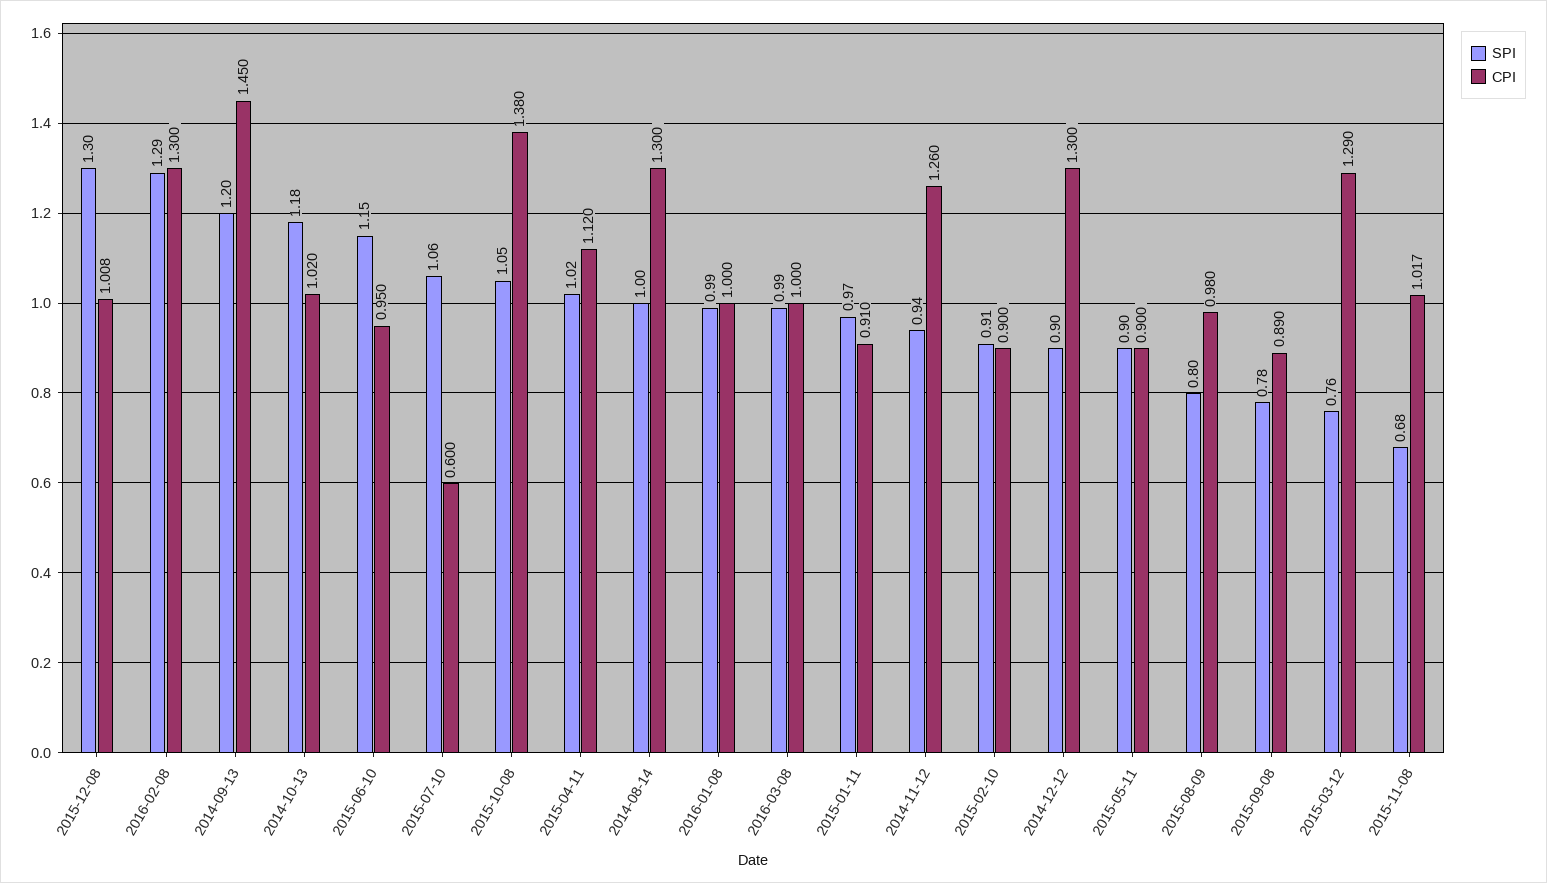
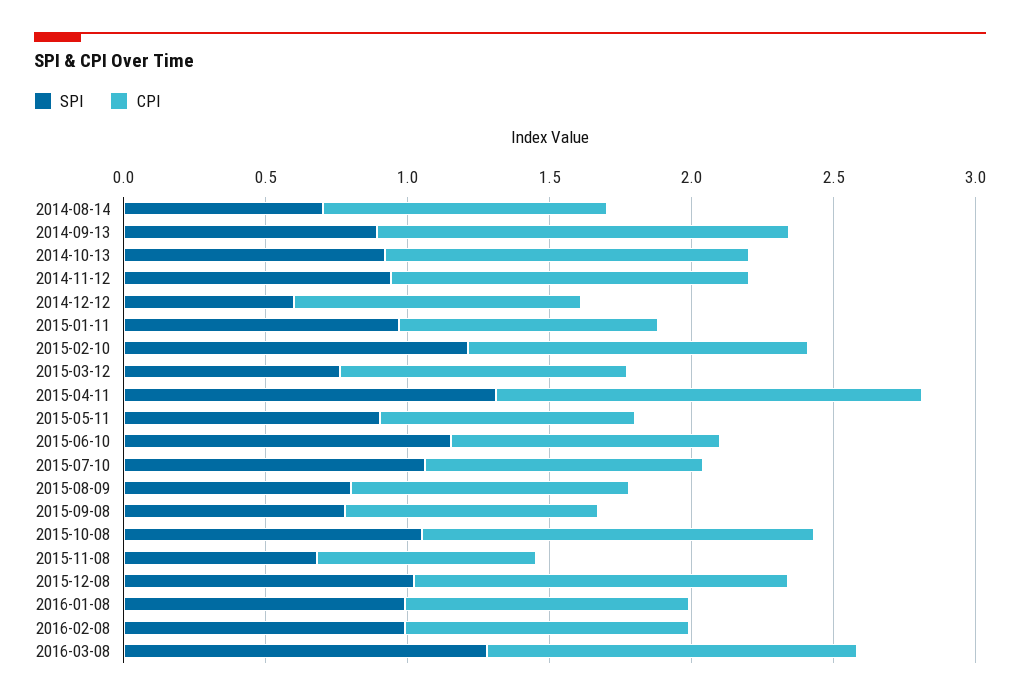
SPI, 2015-12-08: 1.3 -> 1
CPI, 2015-12-08: 1.008 -> 1.3
SPI, 2016-02-08: 1.29 -> 1
CPI, 2016-02-08: 1.3 -> 1
SPI, 2014-09-13: 1.2 -> 0.9
SPI, 2014-10-13: 1.18 -> 0.9
CPI, 2014-10-13: 1.02 -> 1.3
CPI, 2015-07-10: 0.6 -> 1
SPI, 2015-04-11: 1.02 -> 1.3
CPI, 2015-04-11: 1.12 -> 1.5
SPI, 2014-08-14: 1 -> 0.7
CPI, 2014-08-14: 1.3 -> 1
SPI, 2016-03-08: 0.99 -> 1.3
CPI, 2016-03-08: 1 -> 1.3
SPI, 2015-02-10: 0.91 -> 1.2
CPI, 2015-02-10: 0.9 -> 1.2
SPI, 2014-12-12: 0.9 -> 0.6
CPI, 2014-12-12: 1.3 -> 1
CPI, 2015-03-12: 1.29 -> 1
CPI, 2015-11-08: 1.017 -> 0.8

